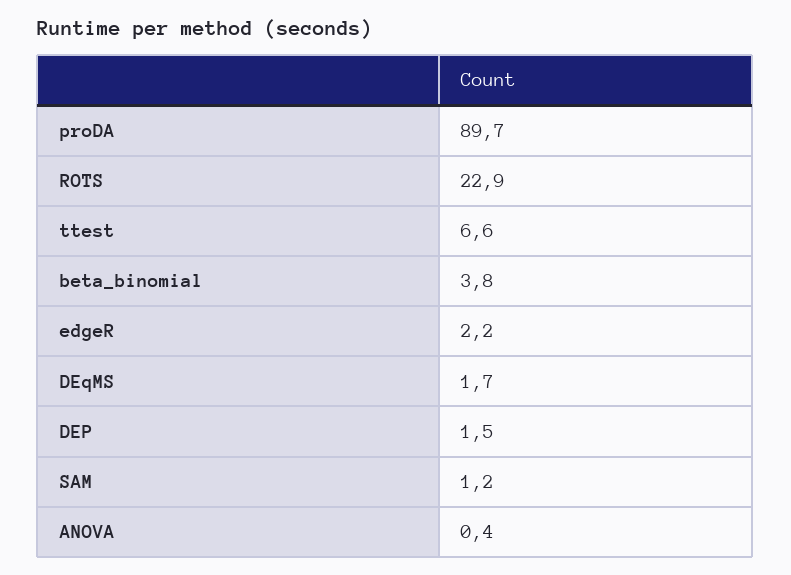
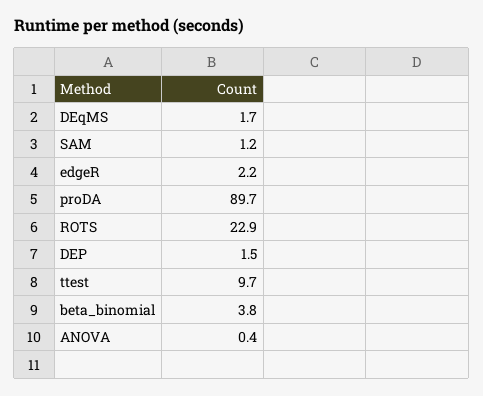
ttest: 6.6 -> 9.7

